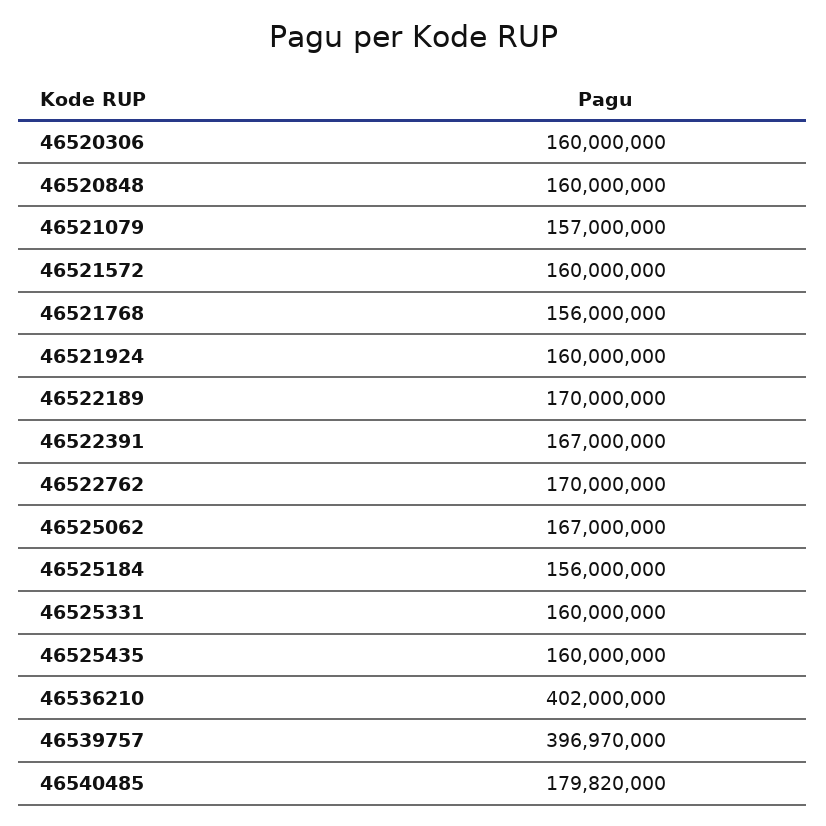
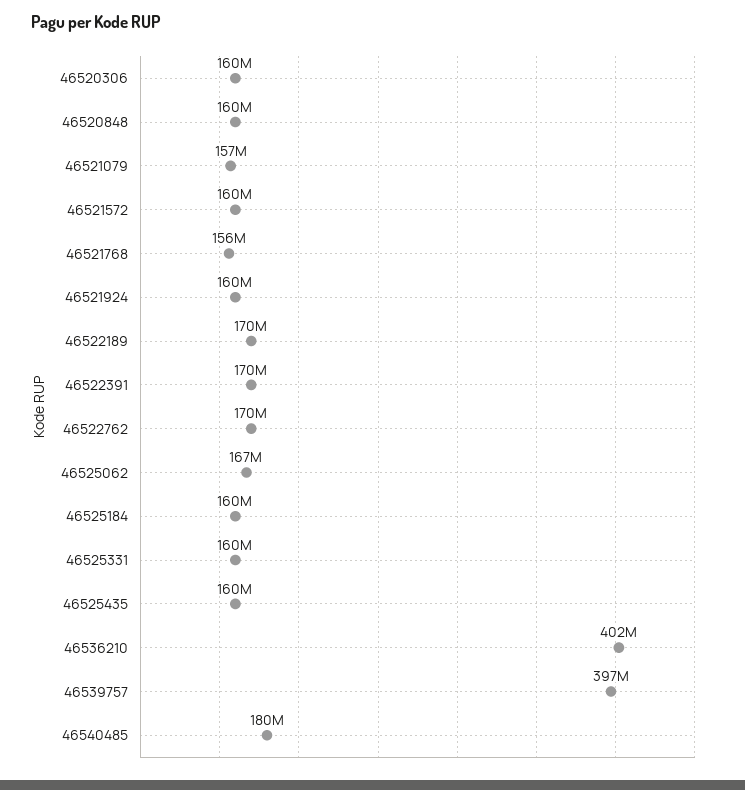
46522391: 167000000 -> 170000000
46525184: 156000000 -> 160000000

